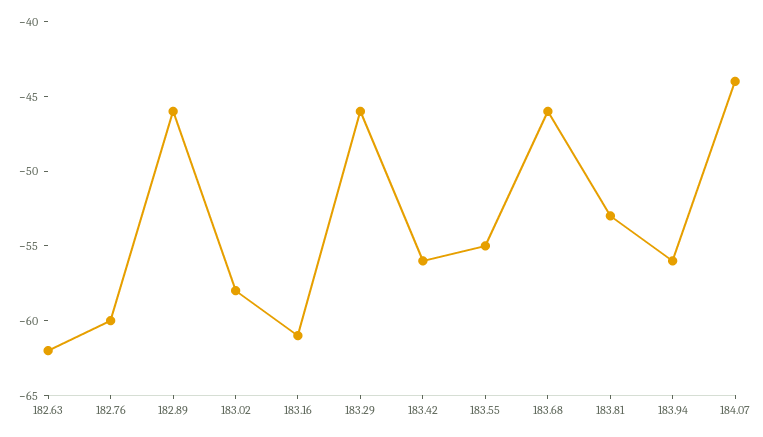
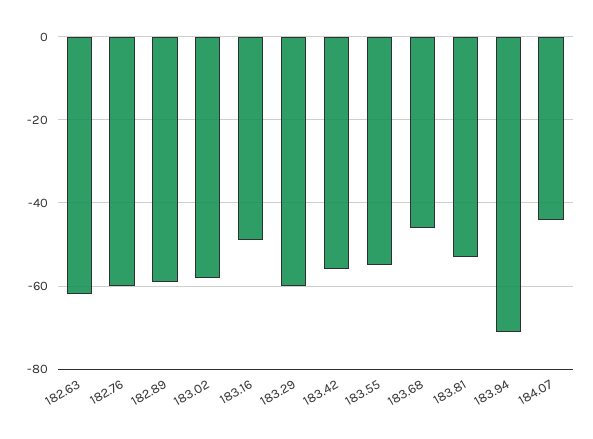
182.89: -46 -> -60
183.16: -61 -> -50
183.29: -46 -> -60
183.94: -56 -> -70

